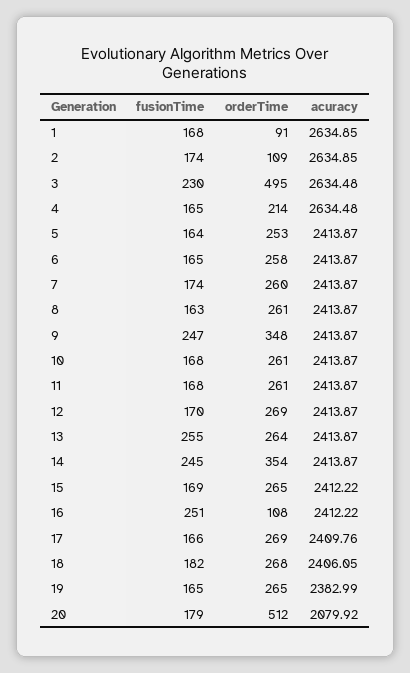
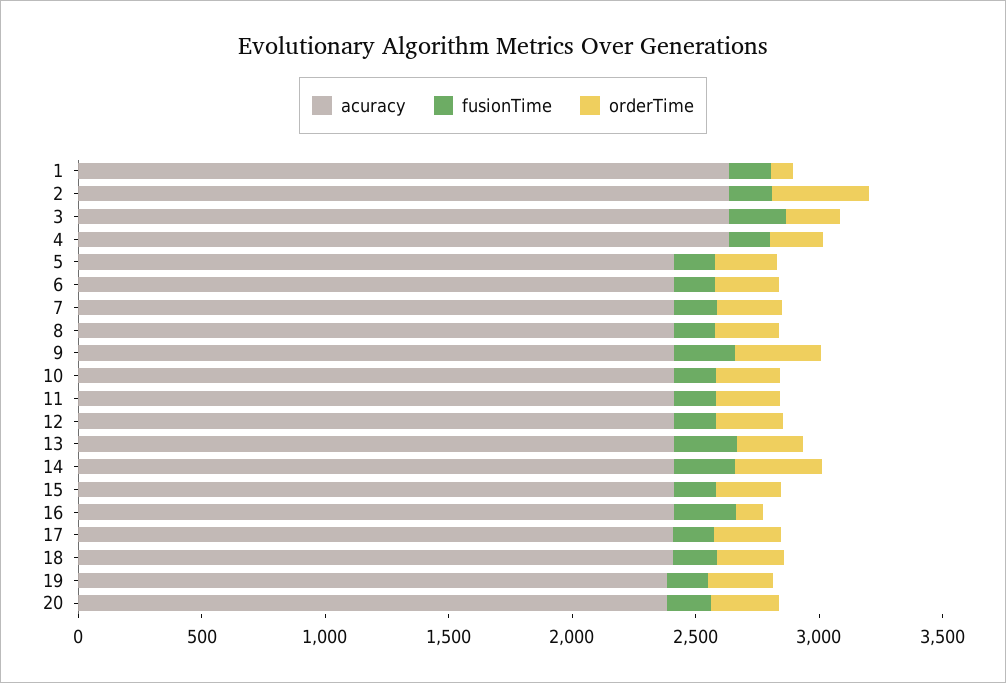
orderTime, 2: 109 -> 400
orderTime, 3: 495 -> 200
orderTime, 20: 512 -> 300
acuracy, 20: 2079.92 -> 2400

